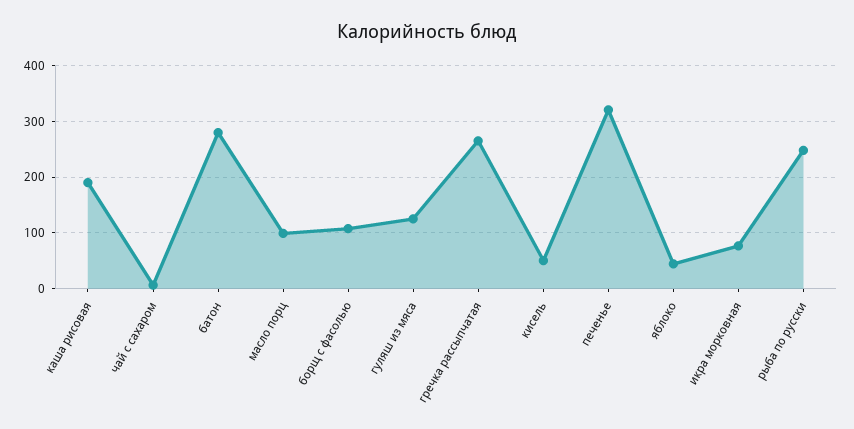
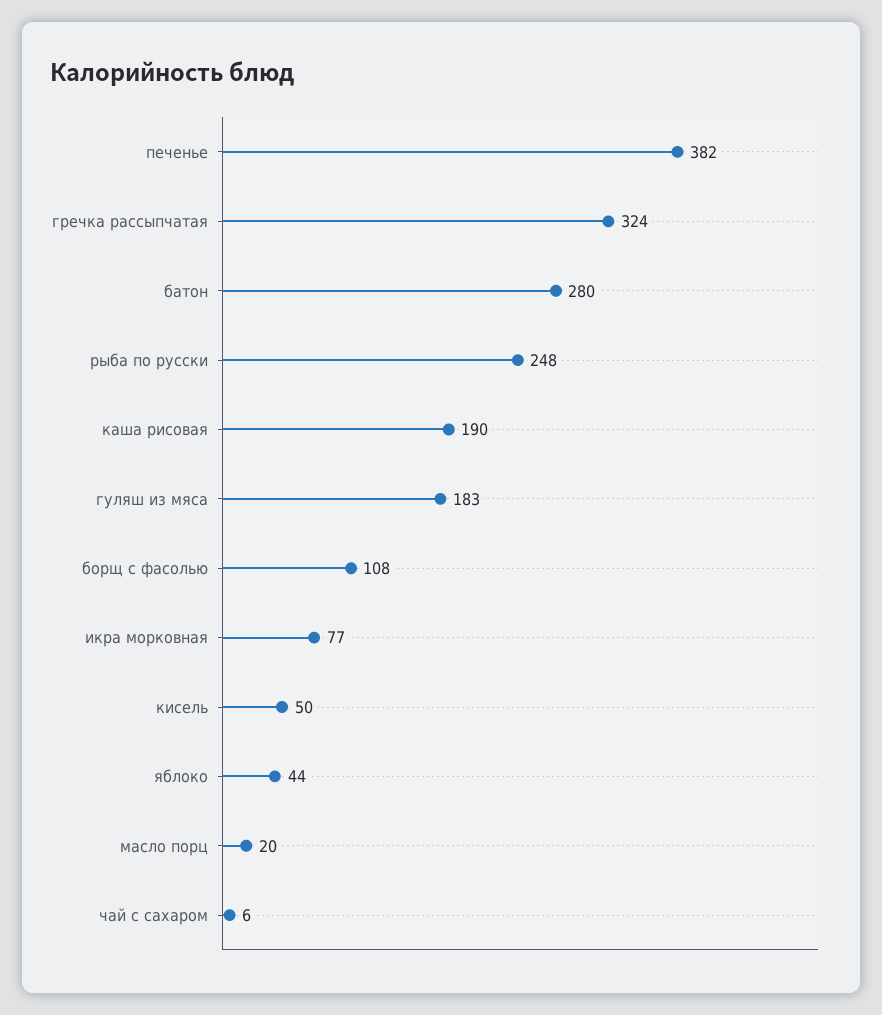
масло порц: 100 -> 20
гуляш из мяса: 120 -> 183
гречка рассыпчатая: 260 -> 324
печенье: 320 -> 382

